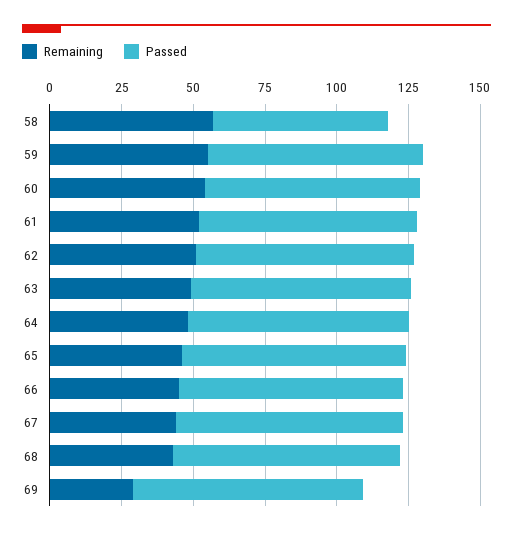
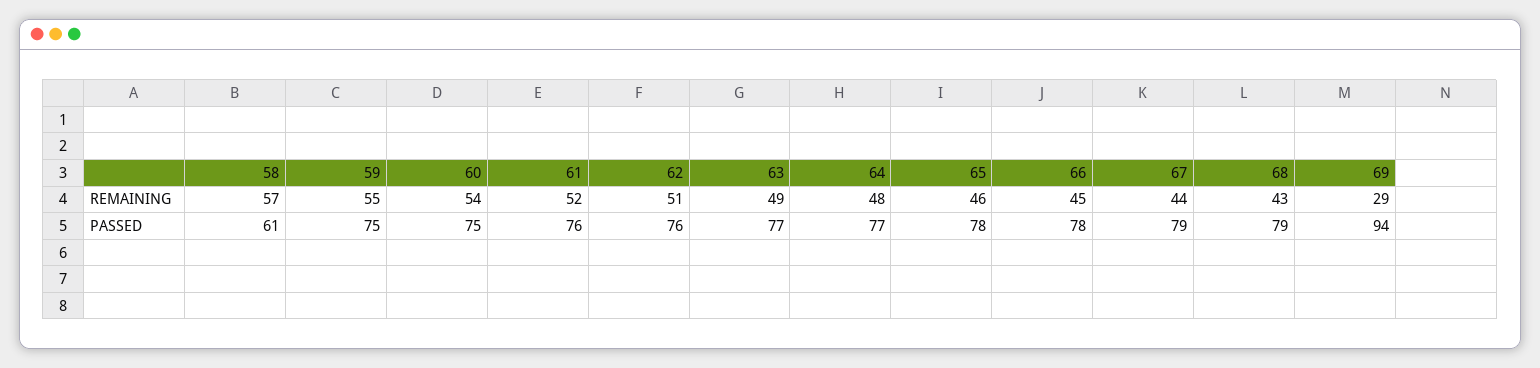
Passed, 69: 80 -> 94

